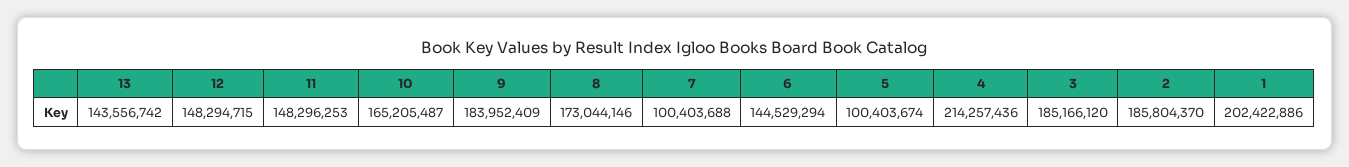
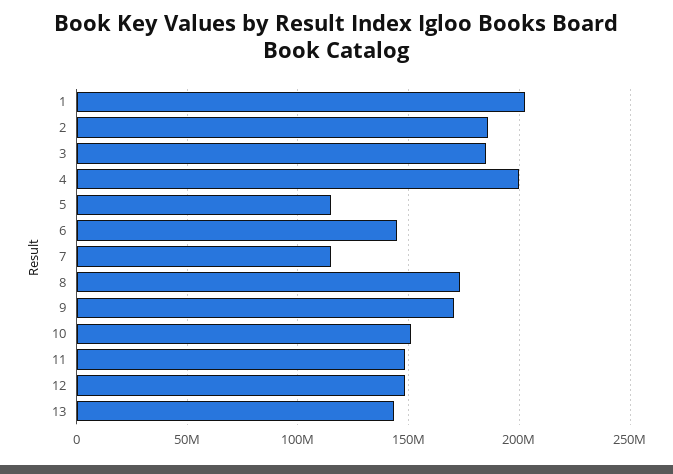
10: 165205487 -> 150000000
9: 183952409 -> 170000000
7: 100403688 -> 115000000
5: 100403674 -> 115000000
4: 214257436 -> 200000000

